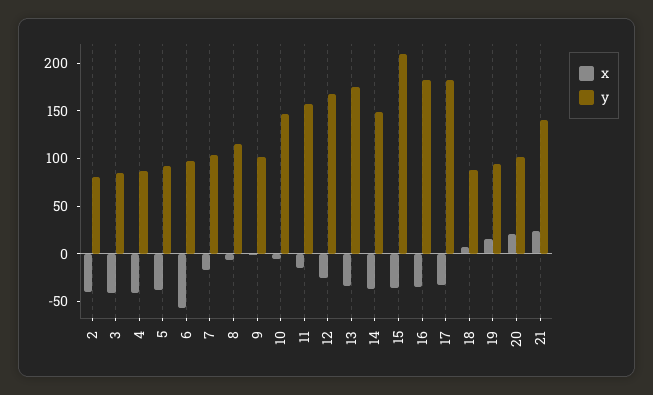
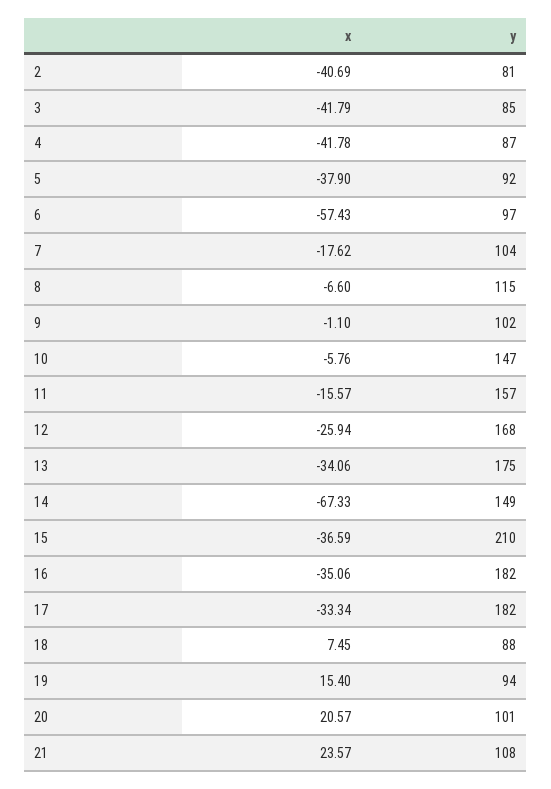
x, 14: -40 -> -67.33
y, 21: 140 -> 108

